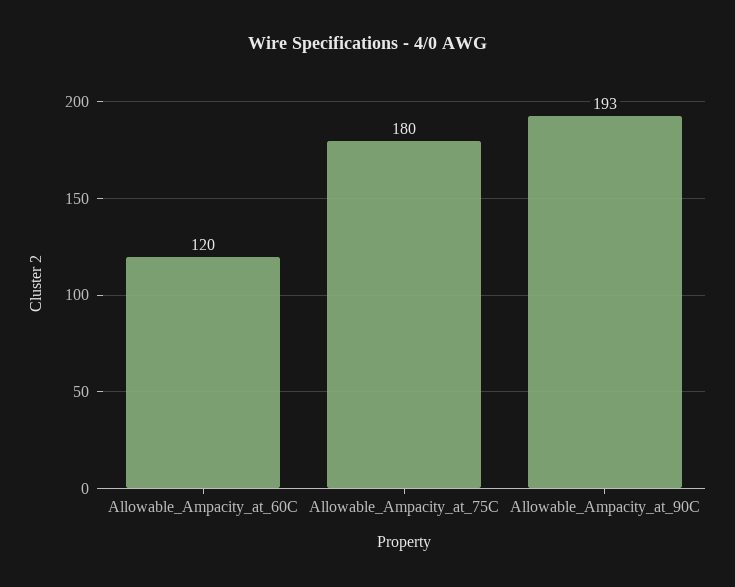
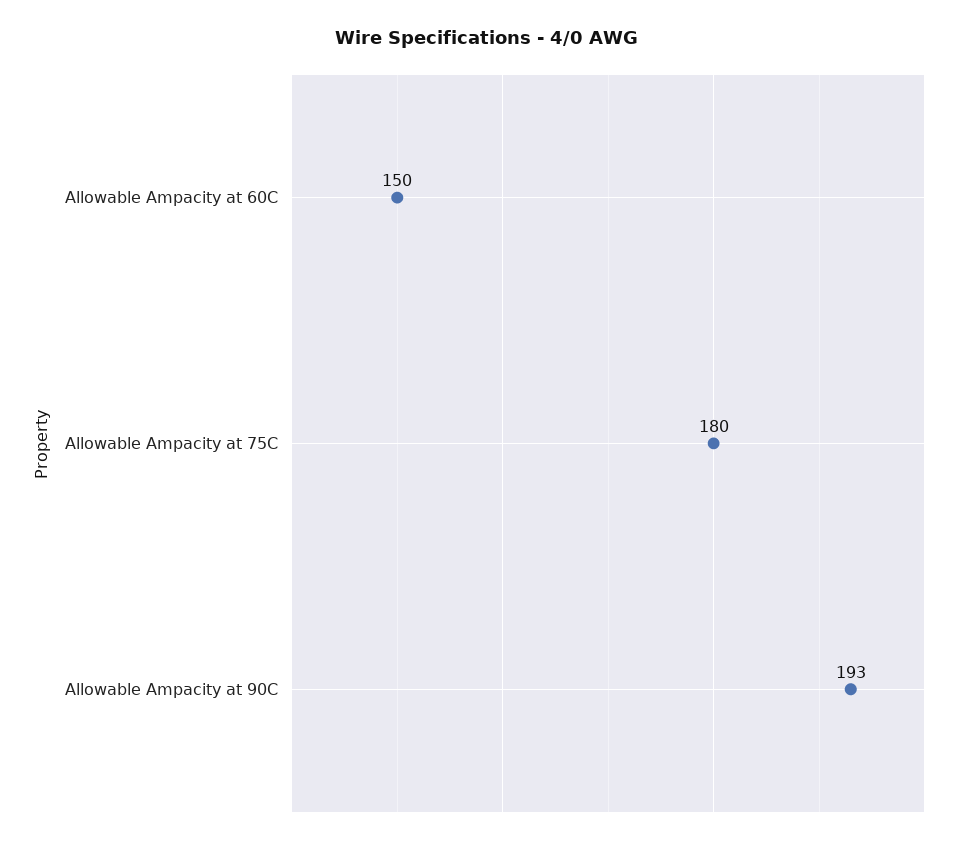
Allowable_Ampacity_at_60C: 120 -> 150

